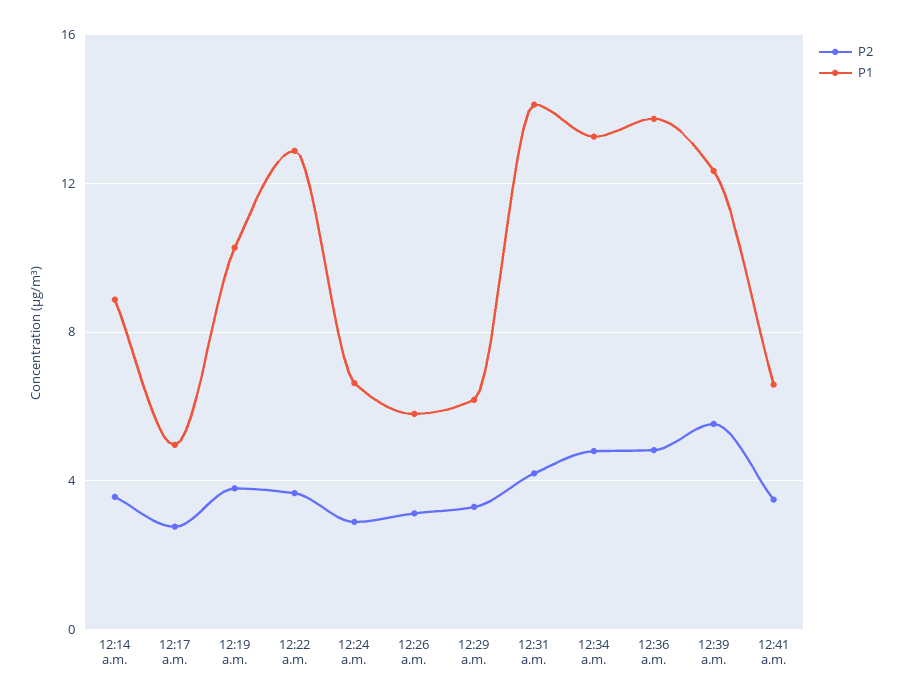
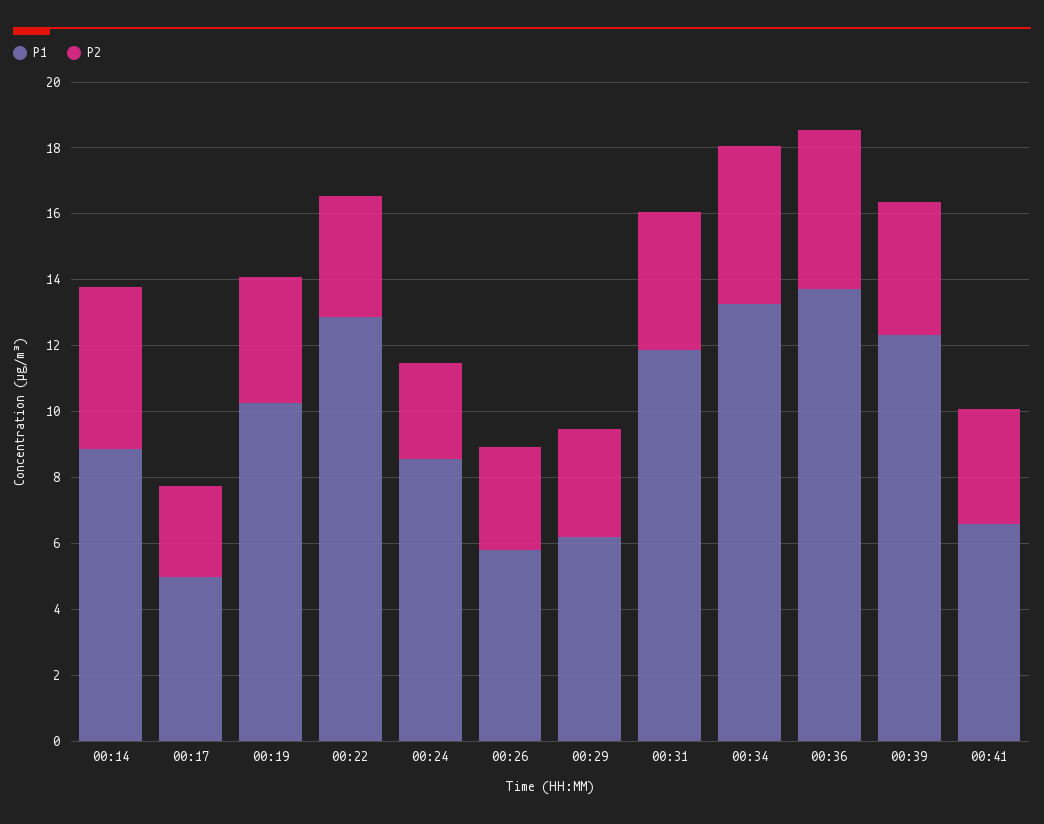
P2, 12:14 a.m.: 3.5 -> 5
P1, 12:24 a.m.: 6.5 -> 8.5
P1, 12:31 a.m.: 14 -> 12
P2, 12:39 a.m.: 5.5 -> 4

